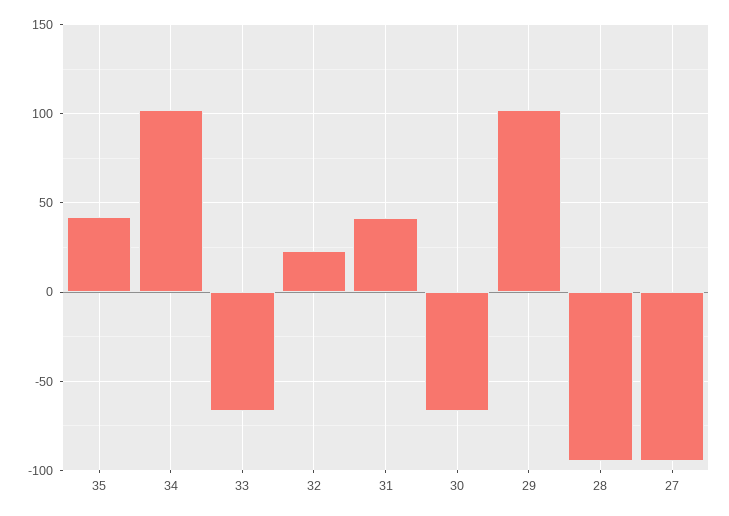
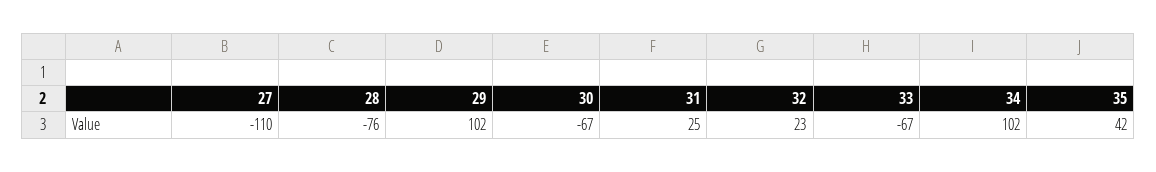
31: 40 -> 25
28: -95 -> -76
27: -95 -> -110

